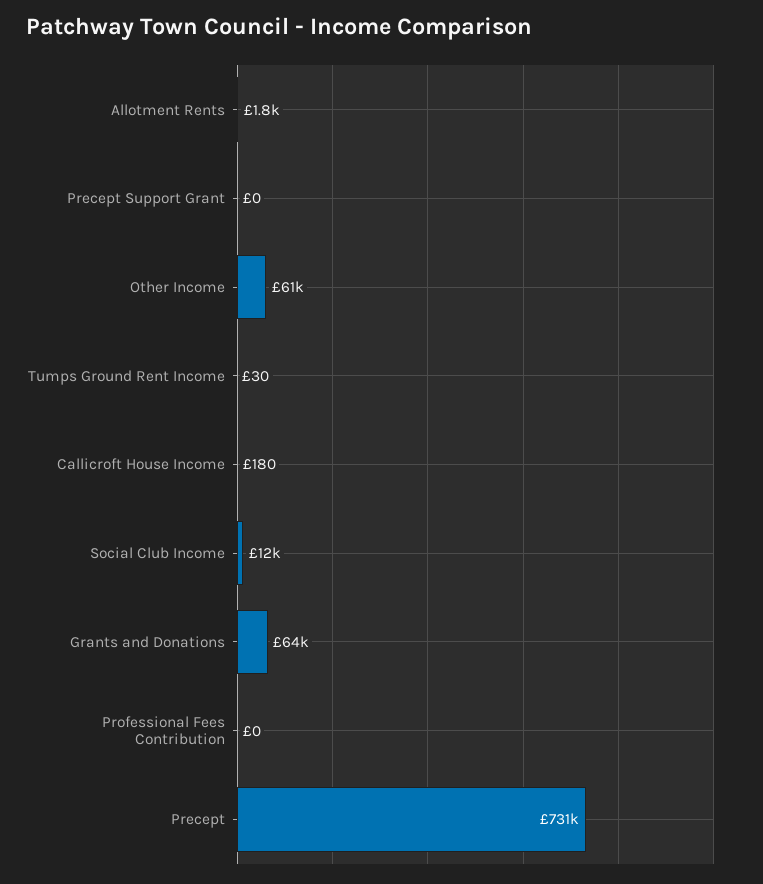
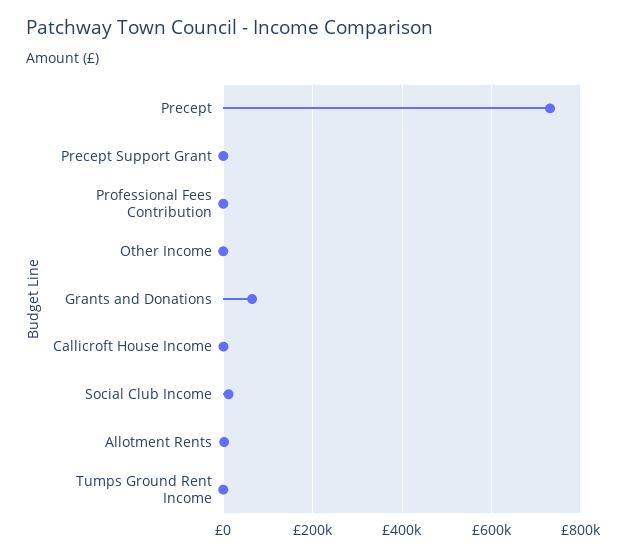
Other Income: 61000 -> 0

